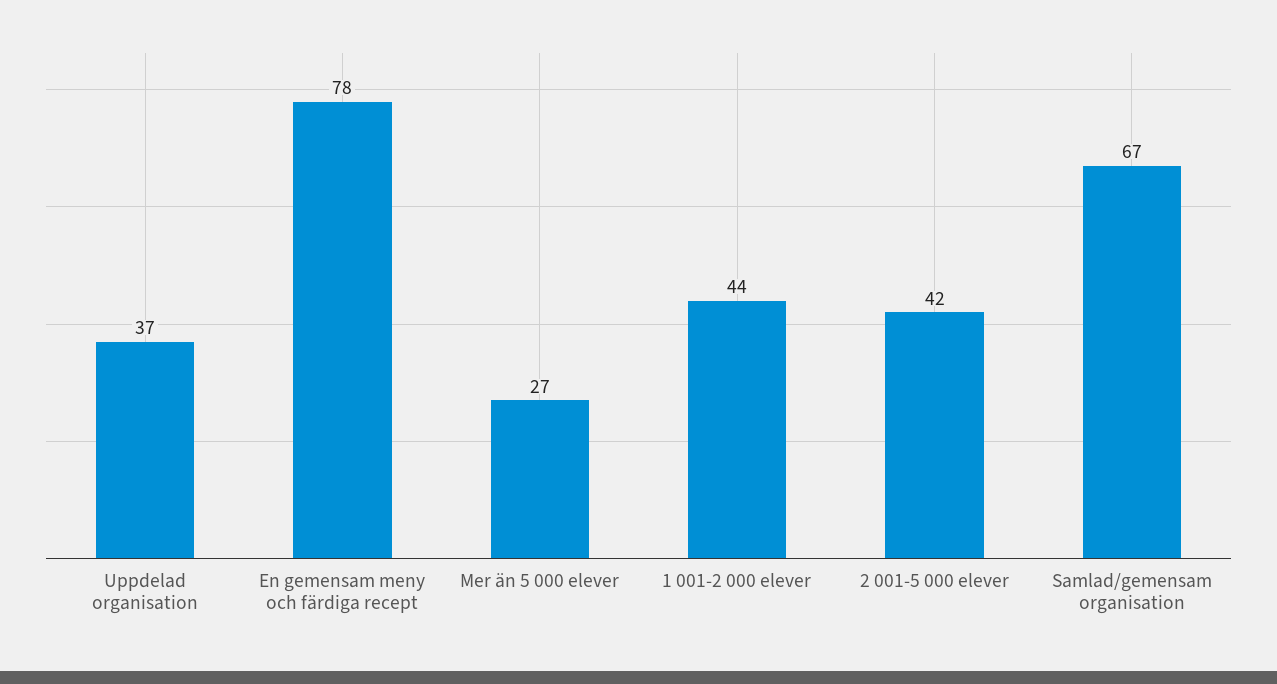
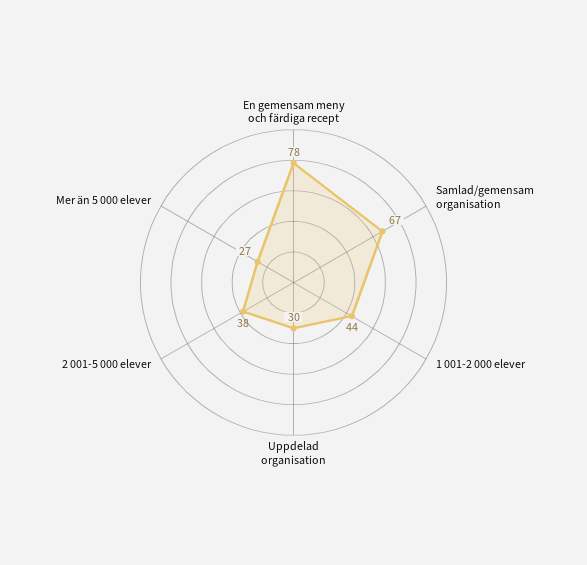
Uppdelad organisation: 37 -> 30
2 001-5 000 elever: 42 -> 38

